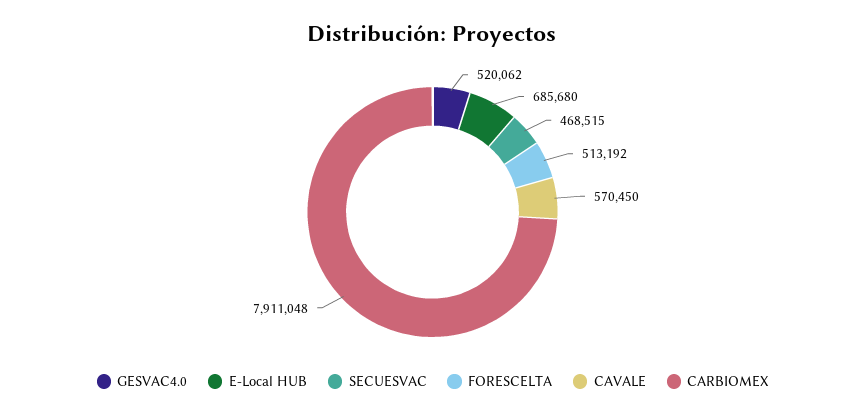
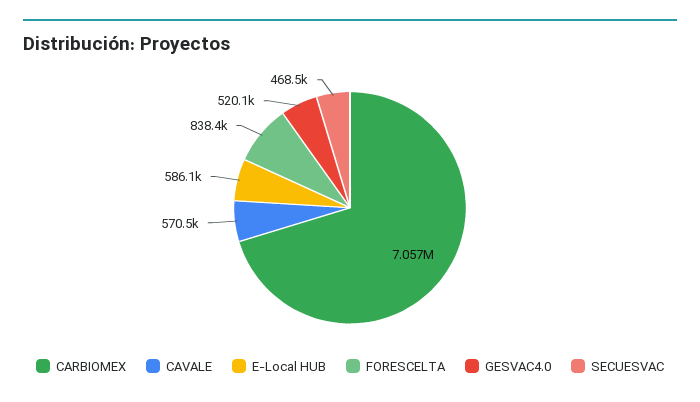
E-Local HUB: 685680 -> 586100
FORESCELTA: 513192 -> 838400
CARBIOMEX: 7911048 -> 7057000

